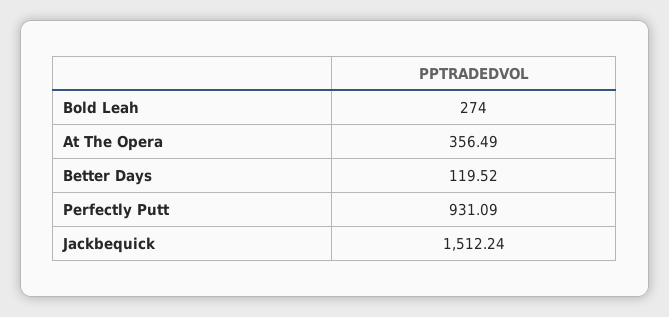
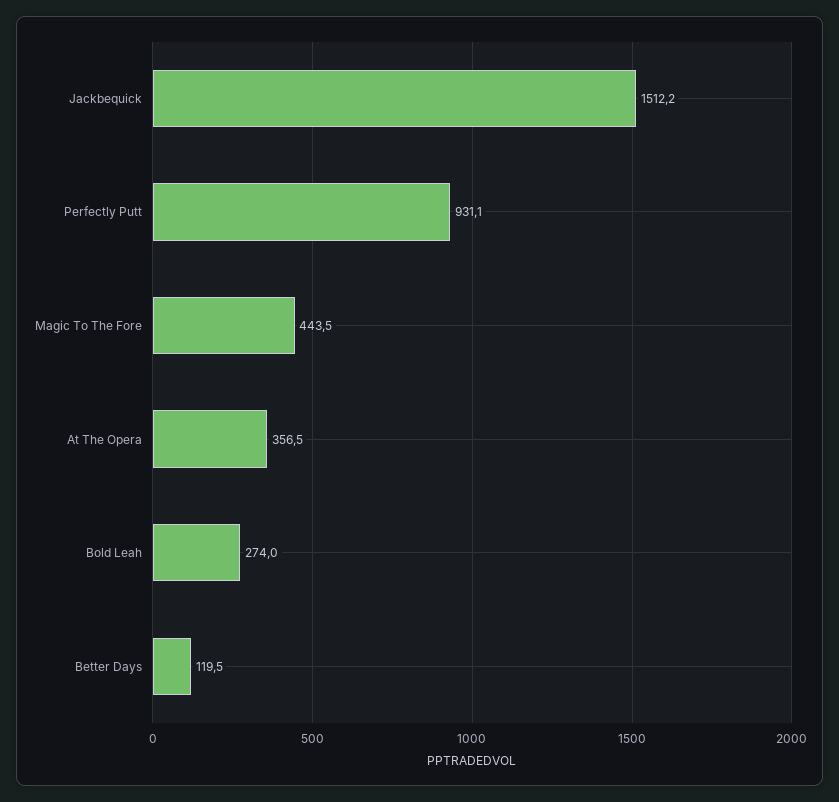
Magic To The Fore: none -> 443.5

